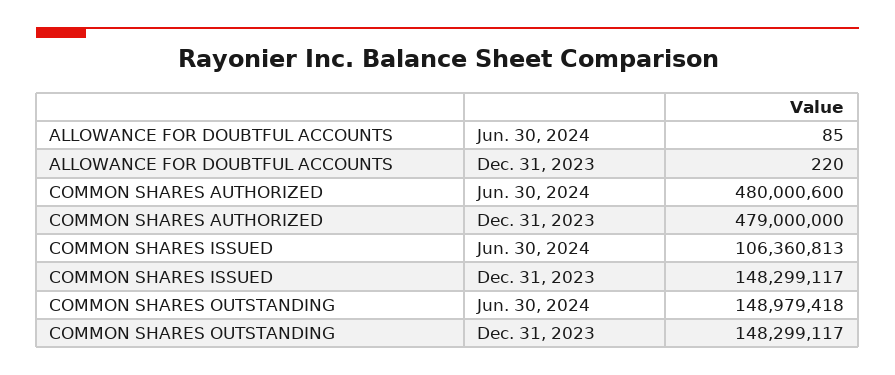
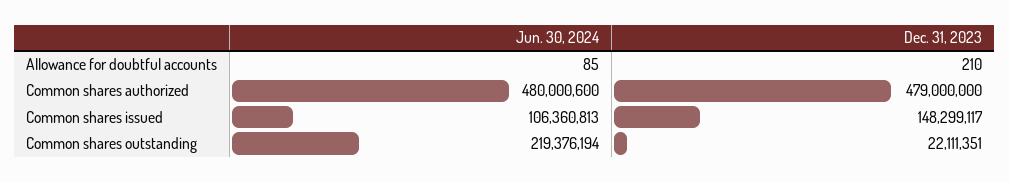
ALLOWANCE FOR DOUBTFUL ACCOUNTS, Dec. 31, 2023: 220 -> 210
COMMON SHARES OUTSTANDING, Jun. 30, 2024: 148979418 -> 219376194
COMMON SHARES OUTSTANDING, Dec. 31, 2023: 148299117 -> 22111351

